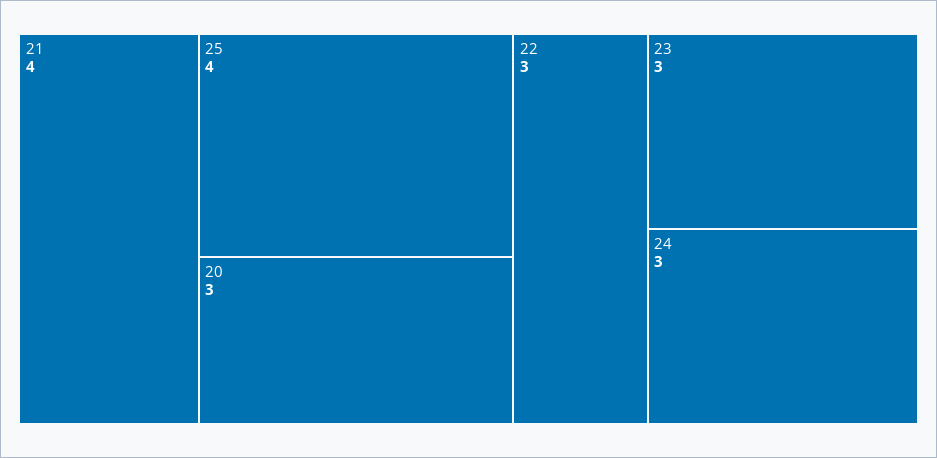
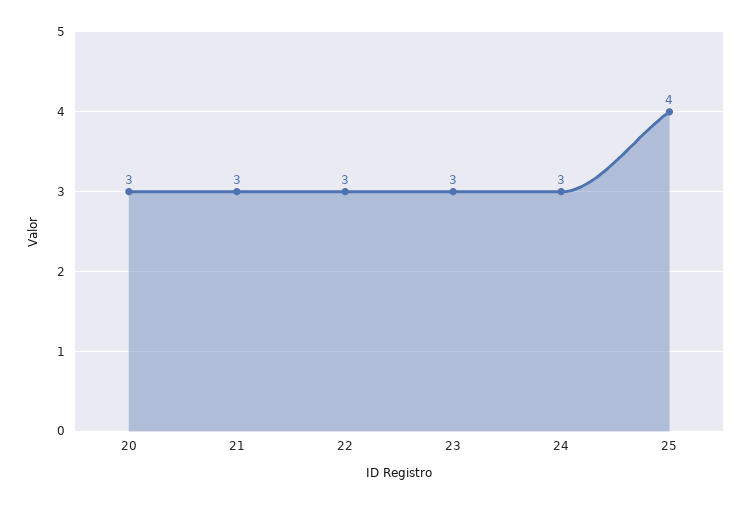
21: 4 -> 3

